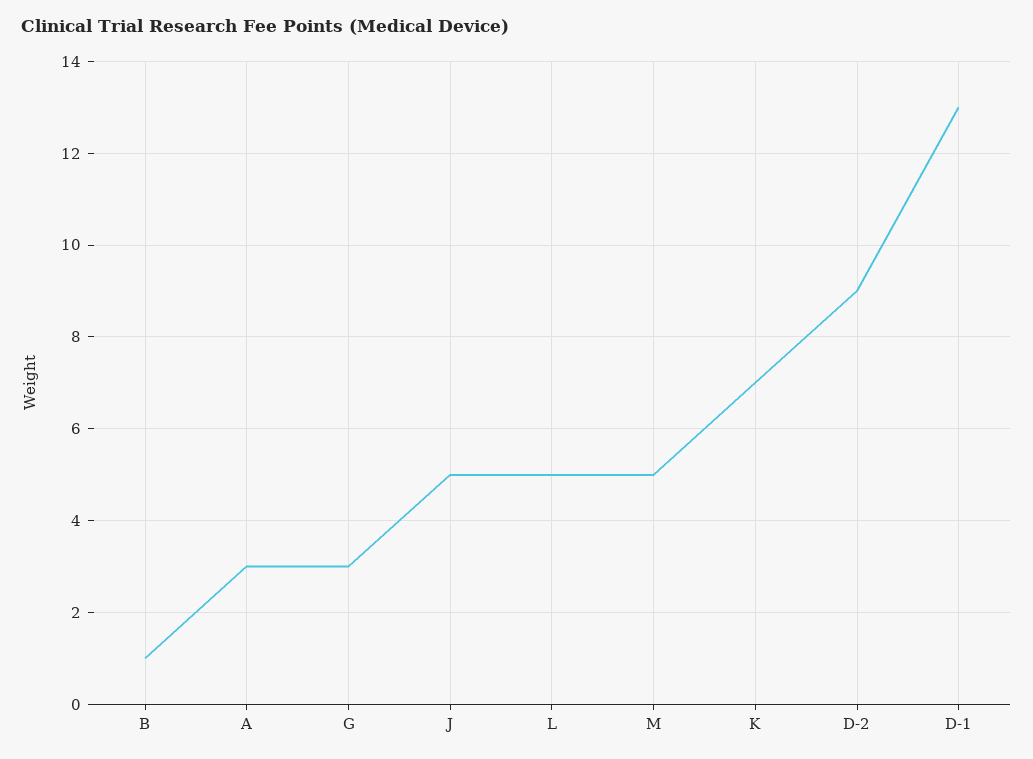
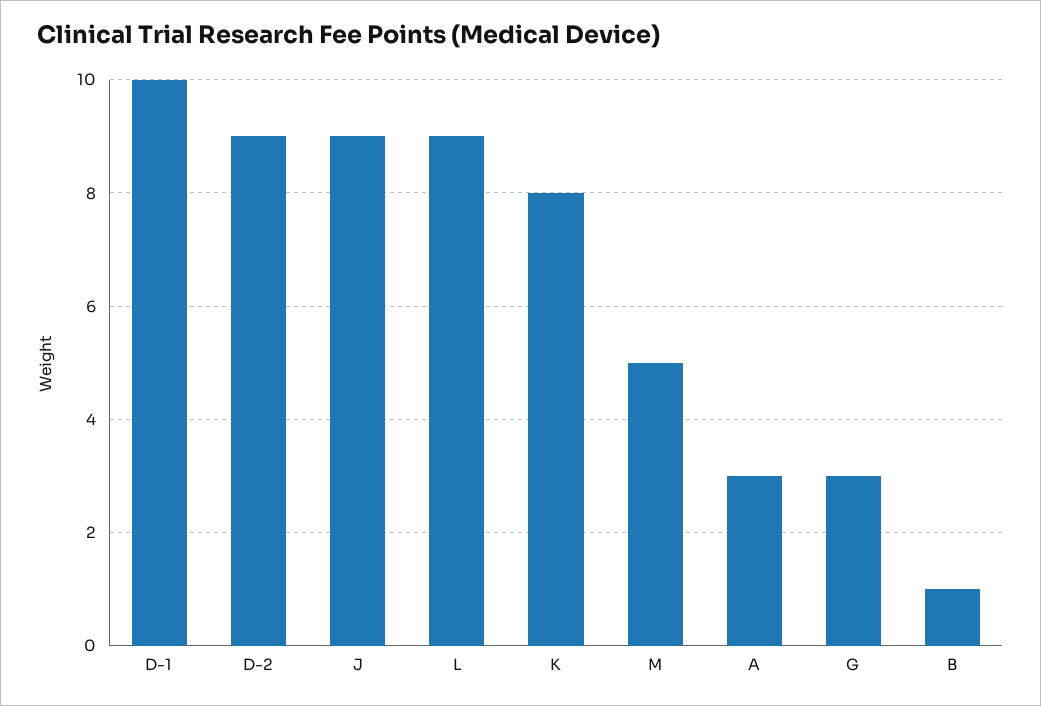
J: 5 -> 9
L: 5 -> 9
K: 7 -> 8
D-1: 13 -> 10

